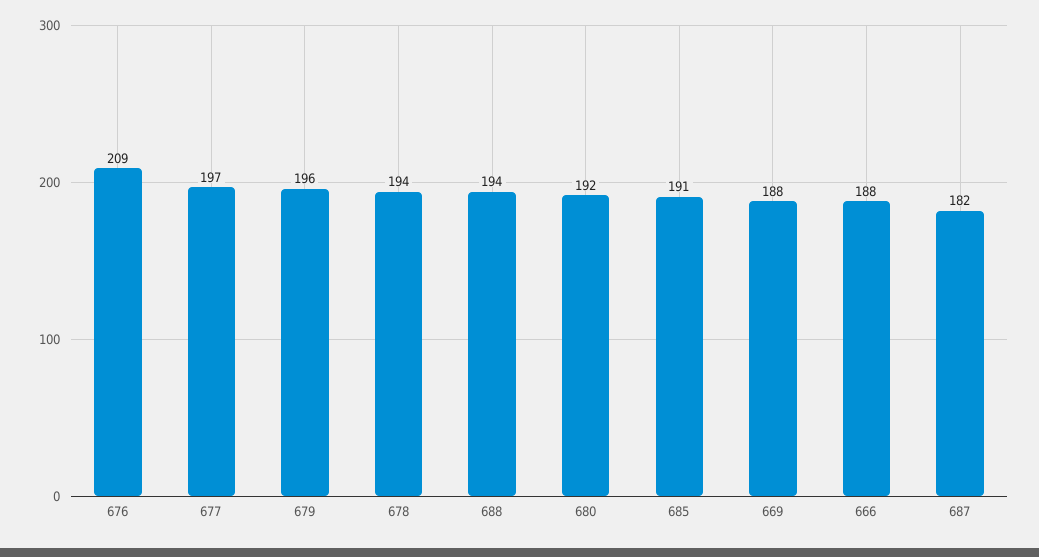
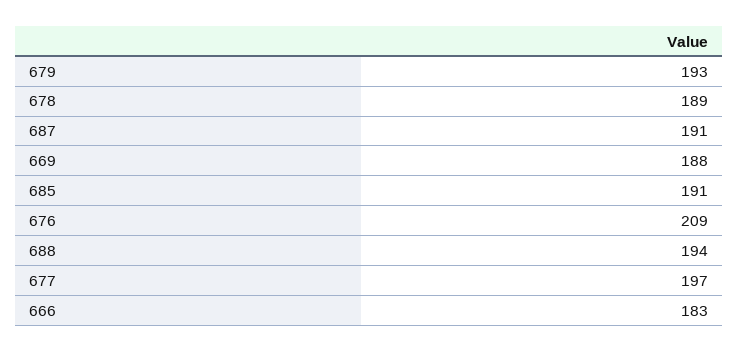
679: 196 -> 193
678: 194 -> 189
680: 192 -> none
666: 188 -> 183
687: 182 -> 191

